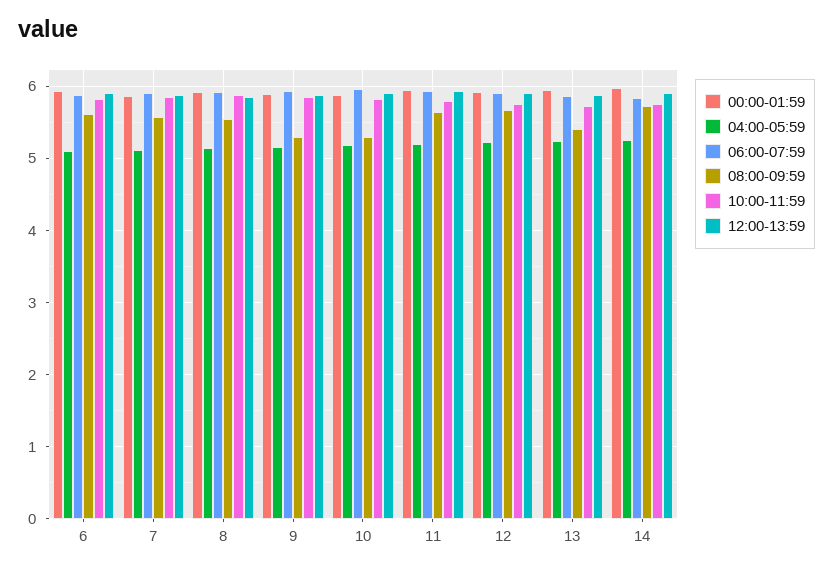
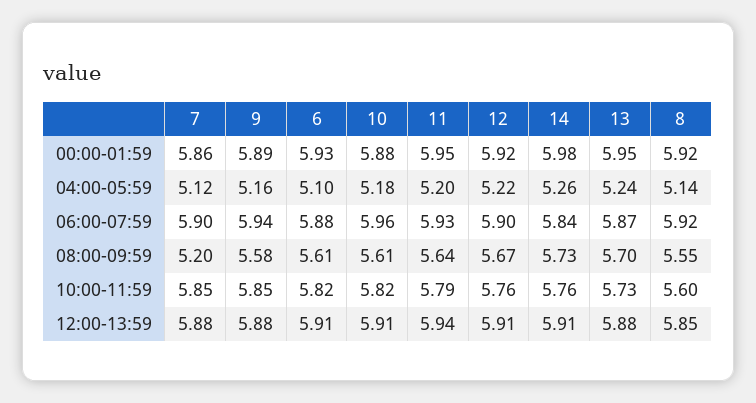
08:00-09:59, 7: 5.6 -> 5.2
10:00-11:59, 8: 5.9 -> 5.6
08:00-09:59, 9: 5.3 -> 5.58
08:00-09:59, 10: 5.3 -> 5.61
08:00-09:59, 13: 5.4 -> 5.7

